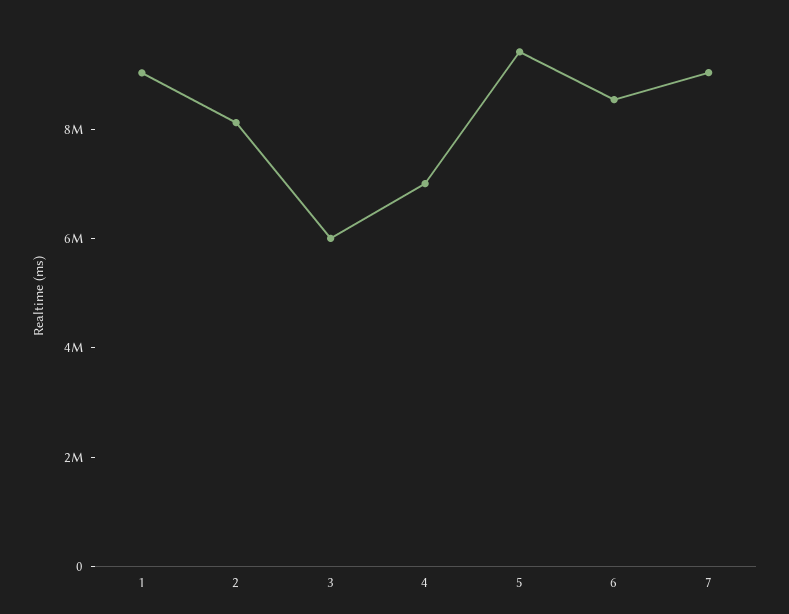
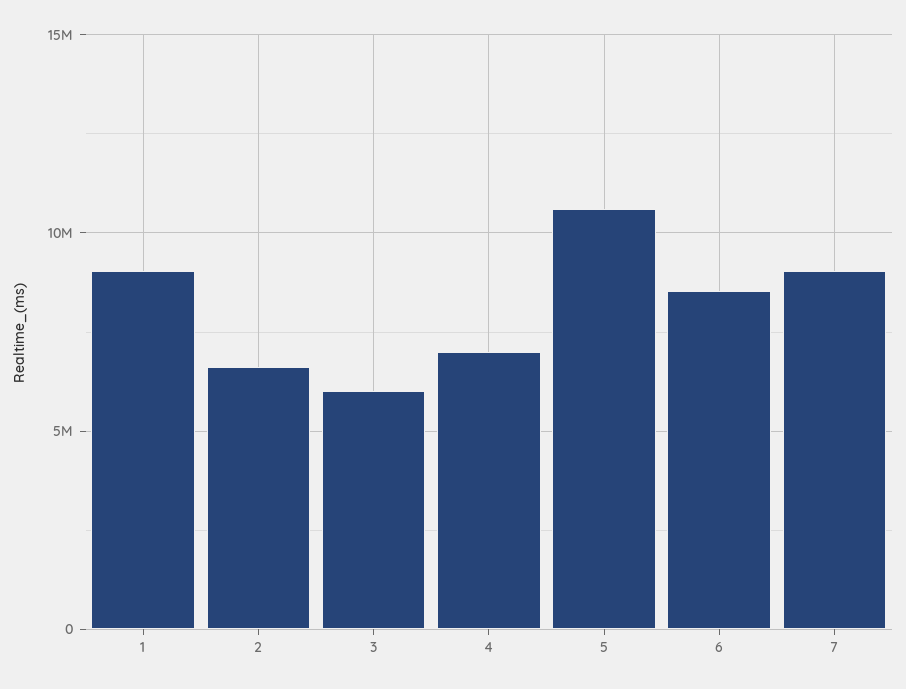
2: 8000000 -> 6500000
5: 9500000 -> 10500000

